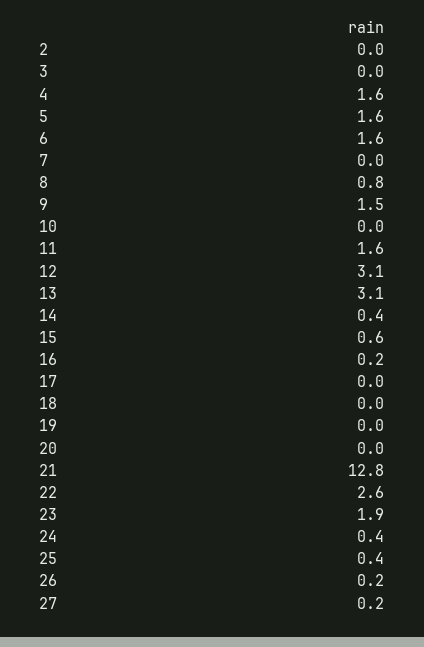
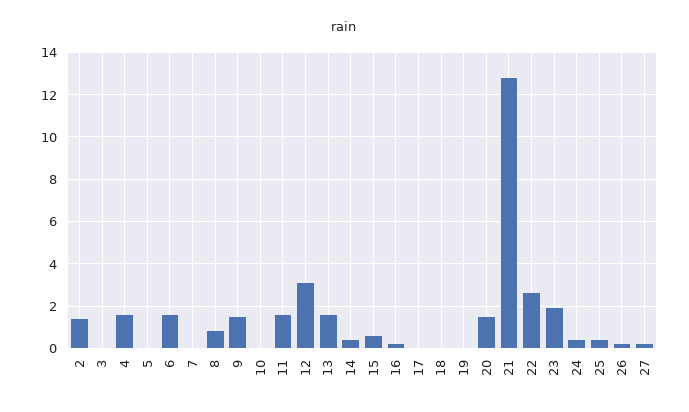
2: 0 -> 1.5
5: 1.6 -> 0
13: 3.1 -> 1.5
20: 0 -> 1.5

